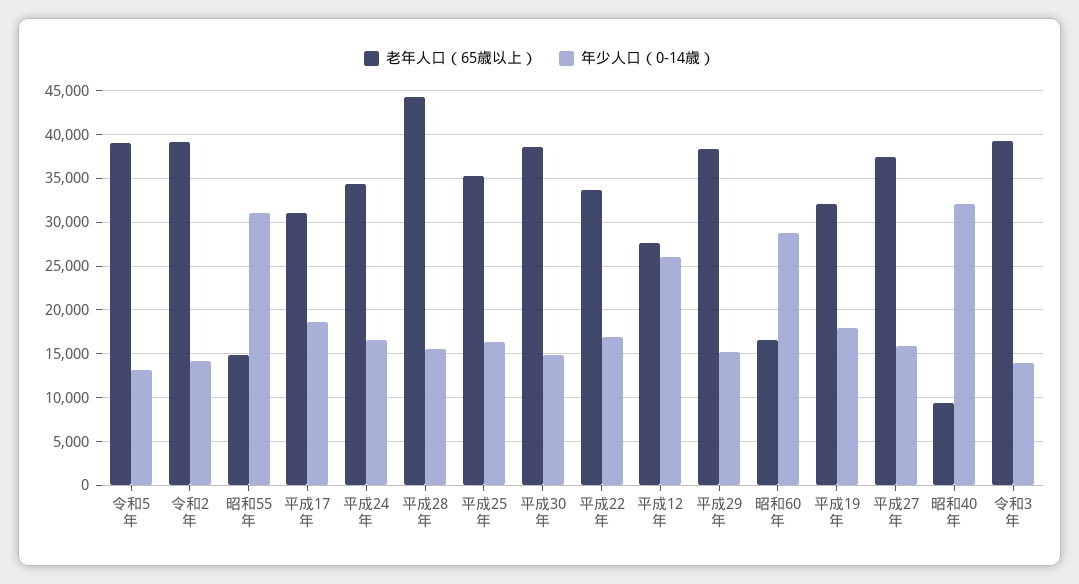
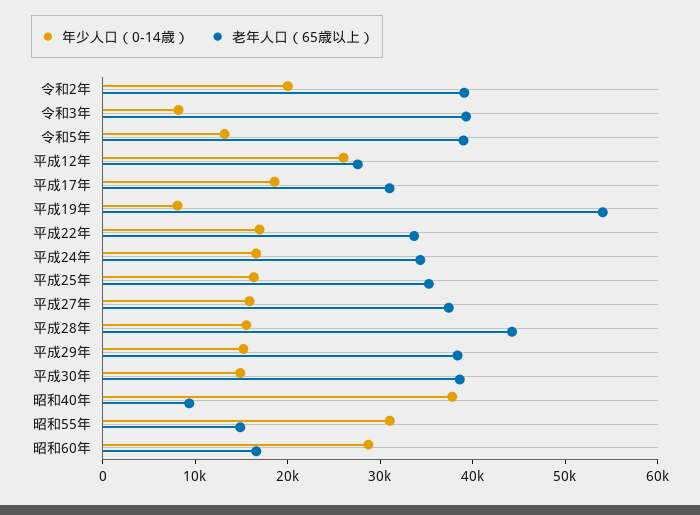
年少人口（0-14歳）, 令和2年: 14000 -> 20000
老年人口（65歳以上）, 平成19年: 32000 -> 54000
年少人口（0-14歳）, 平成19年: 18000 -> 8000
年少人口（0-14歳）, 昭和40年: 32000 -> 38000
年少人口（0-14歳）, 令和3年: 14000 -> 8000

